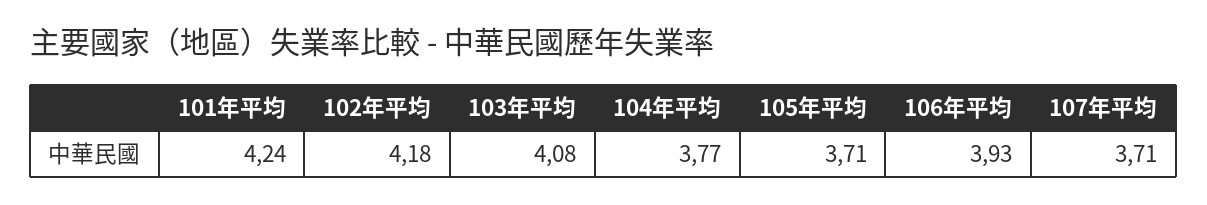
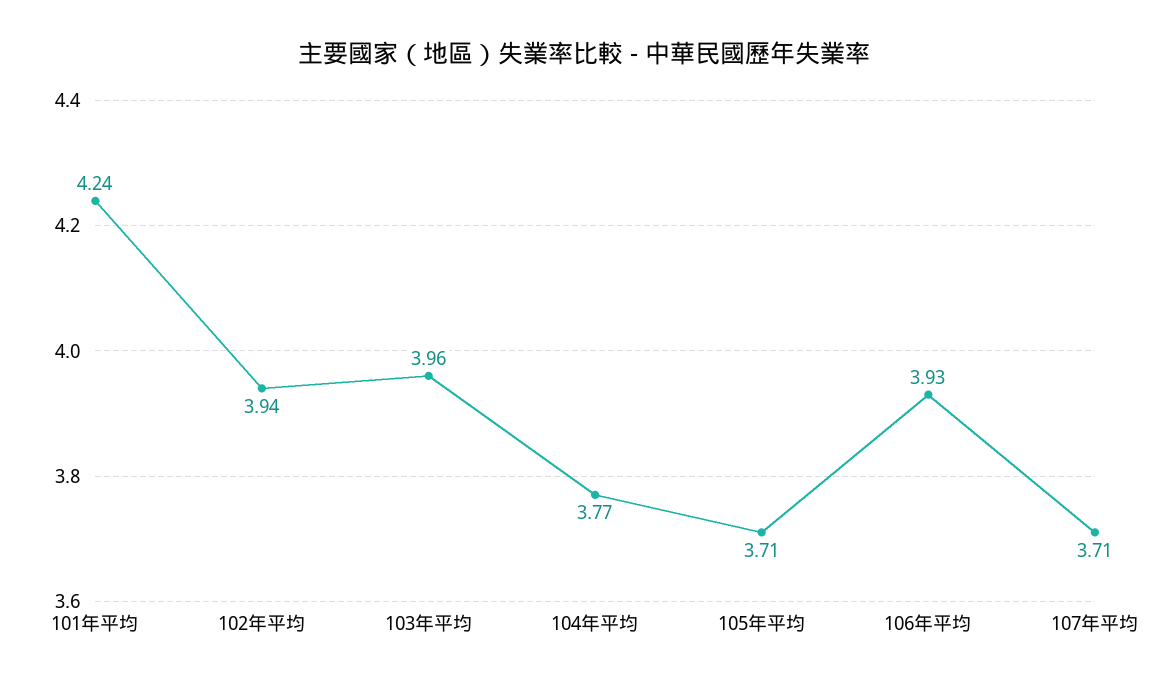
102年平均: 4.18 -> 3.94
103年平均: 4.08 -> 3.96

